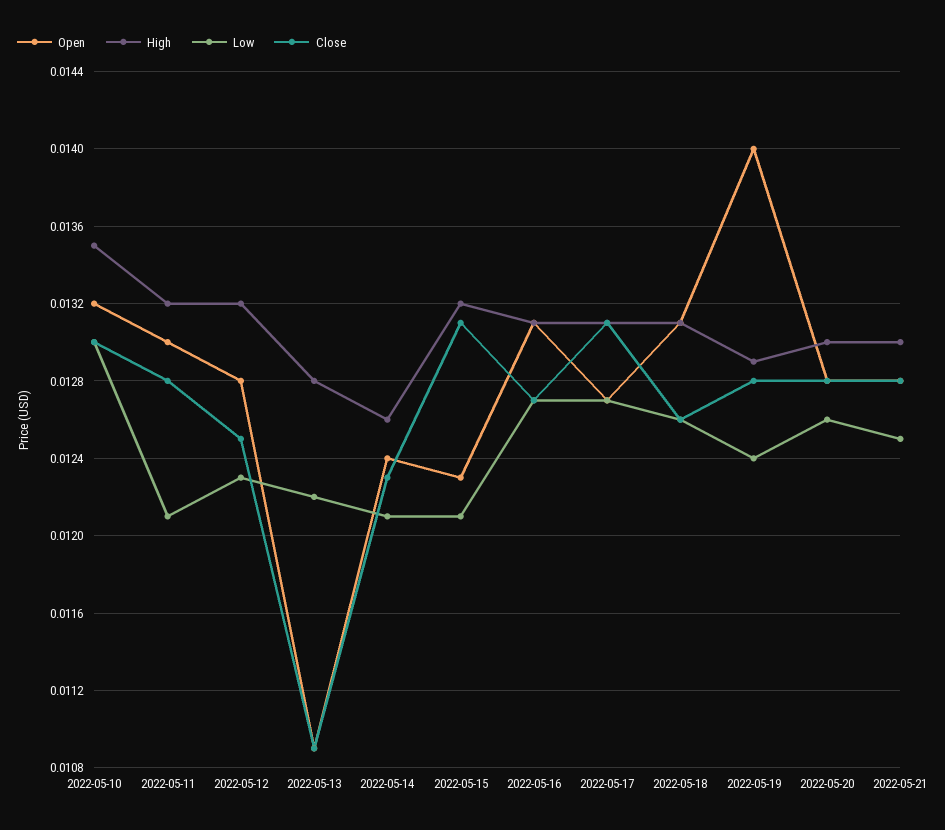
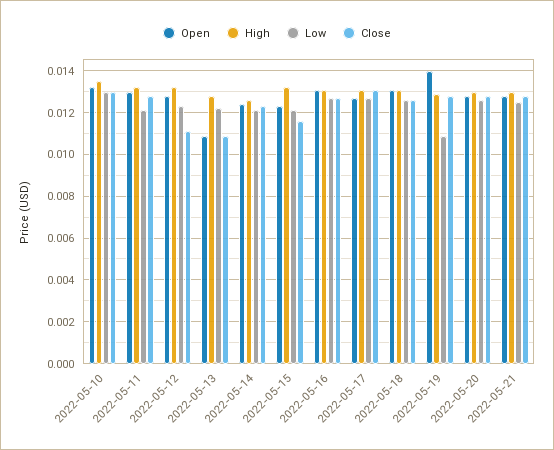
Close, 2022-05-12: 0.0125 -> 0.011
Close, 2022-05-15: 0.0131 -> 0.0115
Low, 2022-05-19: 0.0124 -> 0.011

